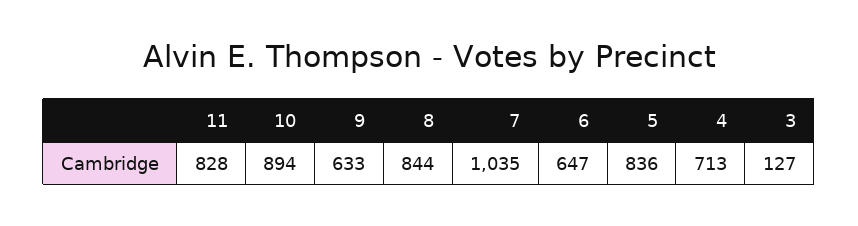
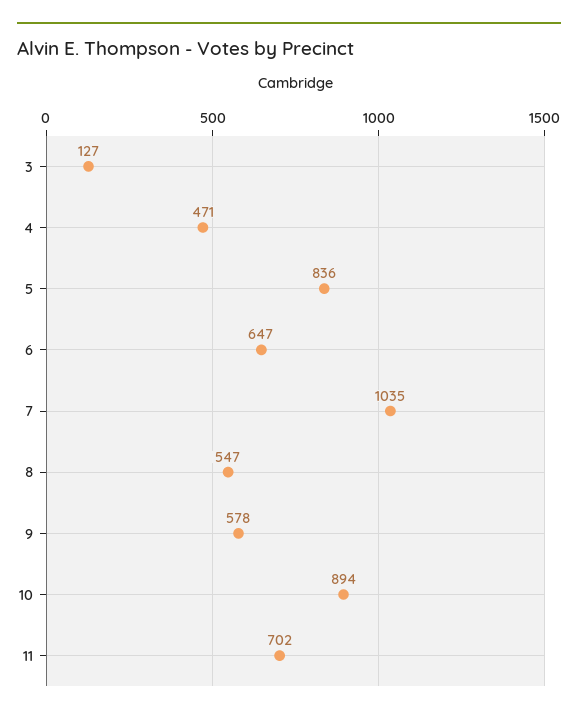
11: 828 -> 702
9: 633 -> 578
8: 844 -> 547
4: 713 -> 471

